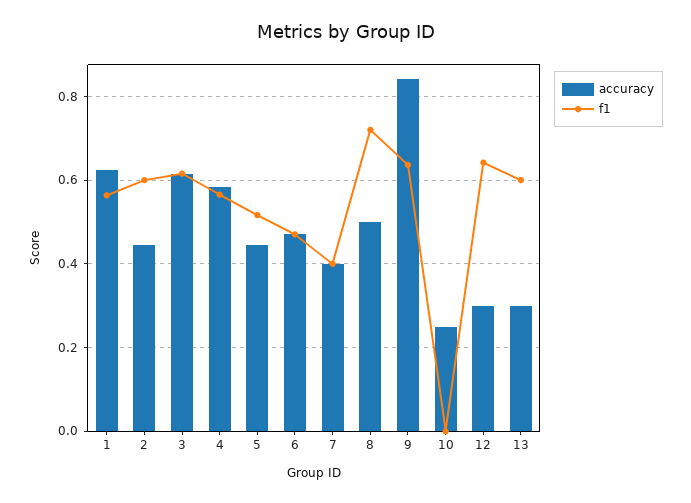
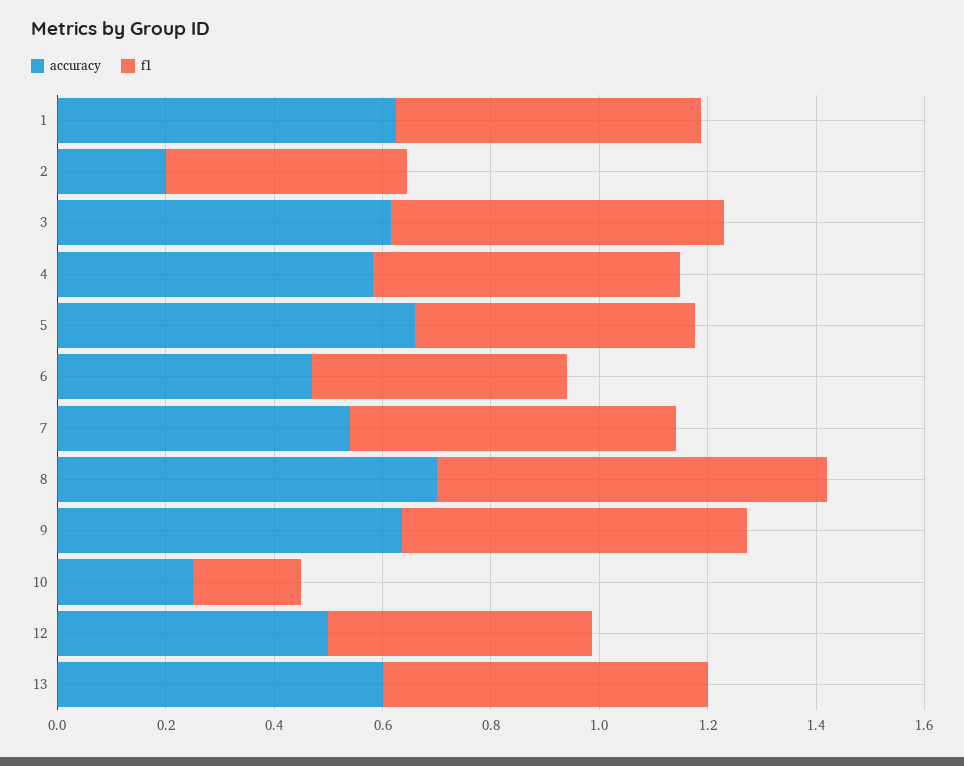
accuracy, 2: 0.44 -> 0.2
f1, 2: 0.6 -> 0.45
accuracy, 5: 0.44 -> 0.65
accuracy, 7: 0.4 -> 0.55
f1, 7: 0.4 -> 0.6
accuracy, 8: 0.5 -> 0.7
accuracy, 9: 0.84 -> 0.65
f1, 10: 0 -> 0.2
accuracy, 12: 0.3 -> 0.5
f1, 12: 0.64 -> 0.5
accuracy, 13: 0.3 -> 0.6

